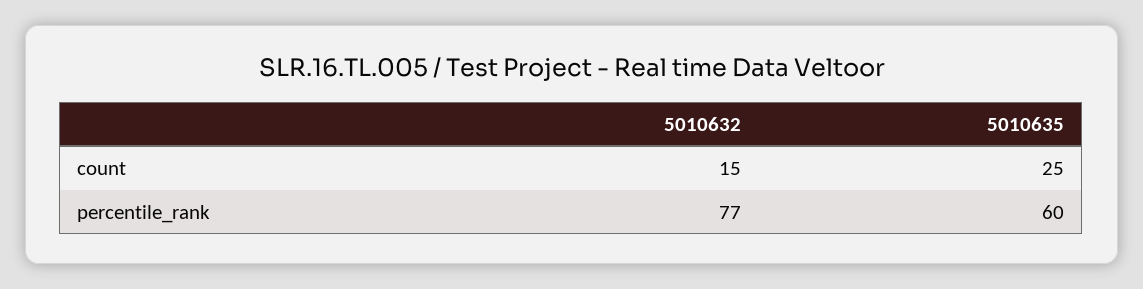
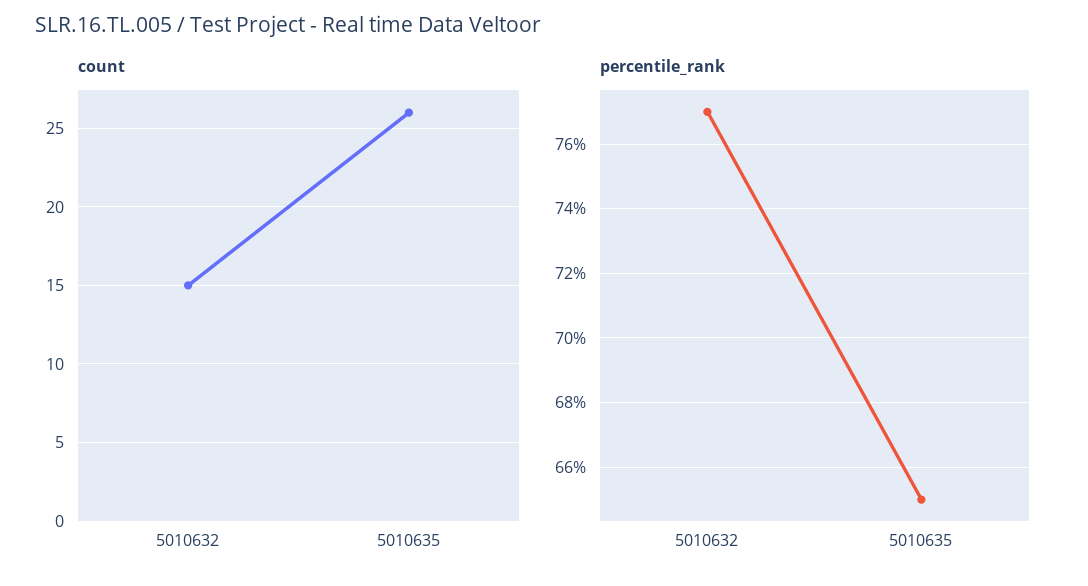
count, 5010635: 25 -> 26
percentile_rank, 5010635: 60 -> 65

